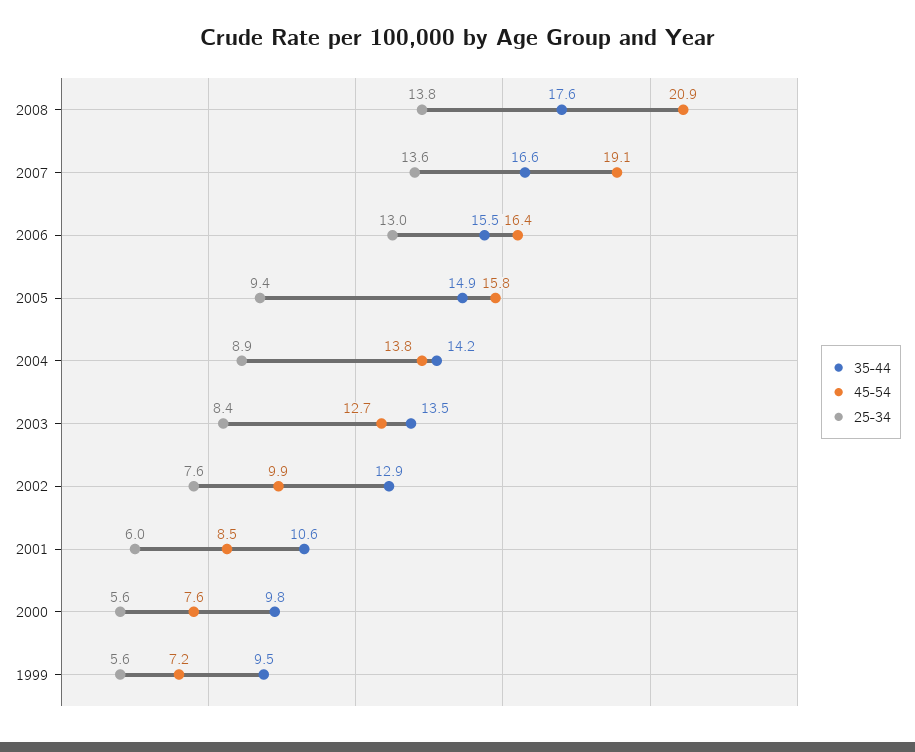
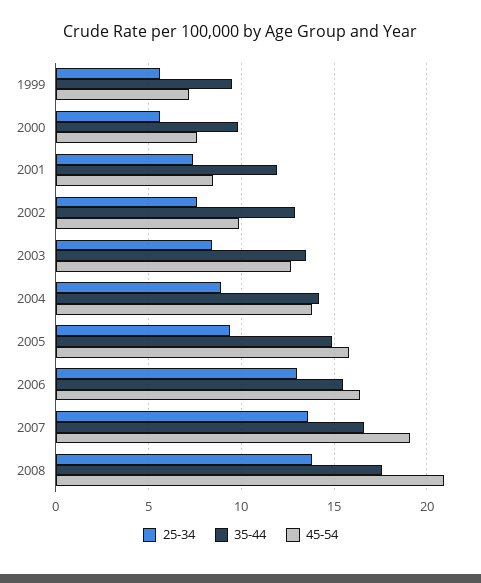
35-44, 2001: 10.6 -> 12
25-34, 2001: 6 -> 7.5

